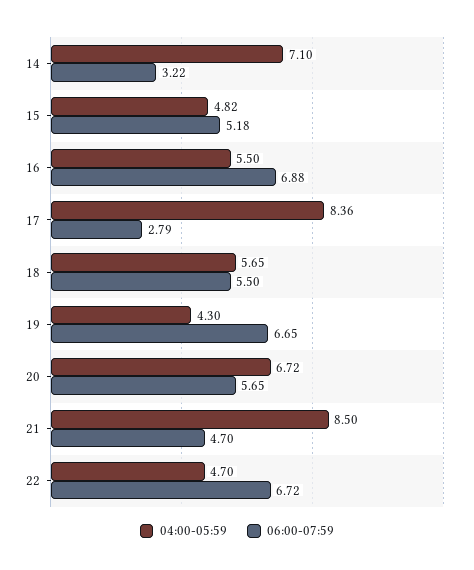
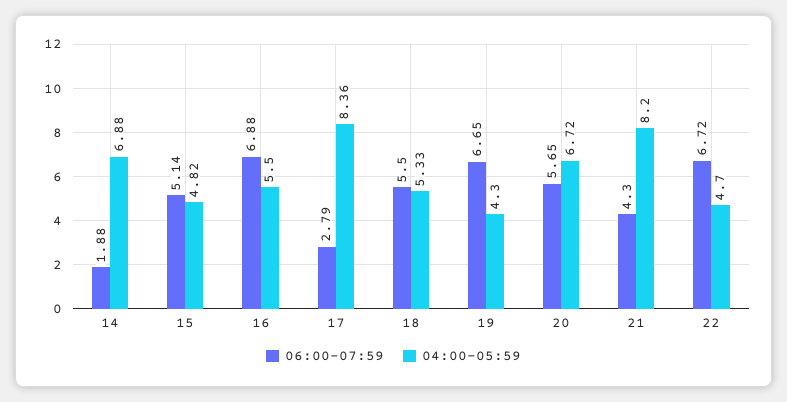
04:00-05:59, 14: 7.1 -> 6.88
06:00-07:59, 14: 3.22 -> 1.88
06:00-07:59, 15: 5.18 -> 5.14
04:00-05:59, 18: 5.65 -> 5.33
04:00-05:59, 21: 8.5 -> 8.2
06:00-07:59, 21: 4.7 -> 4.3

